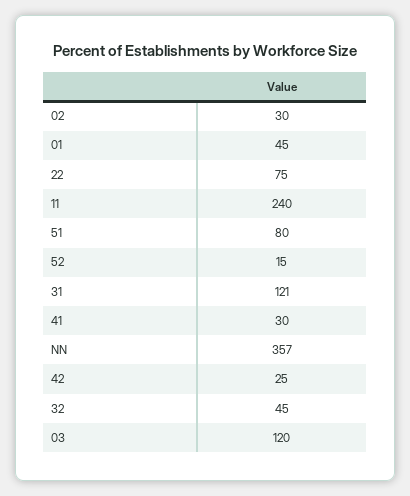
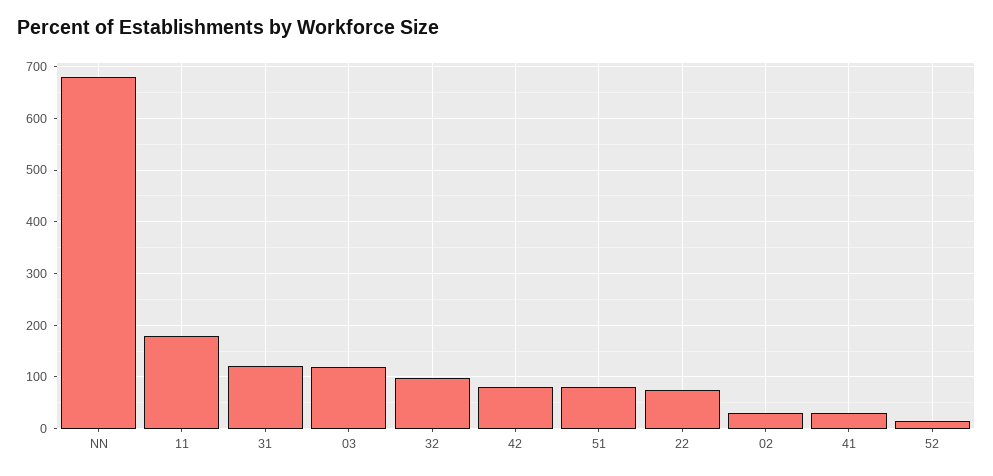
01: 45 -> none
11: 240 -> 180
NN: 357 -> 680
42: 25 -> 80
32: 45 -> 100

